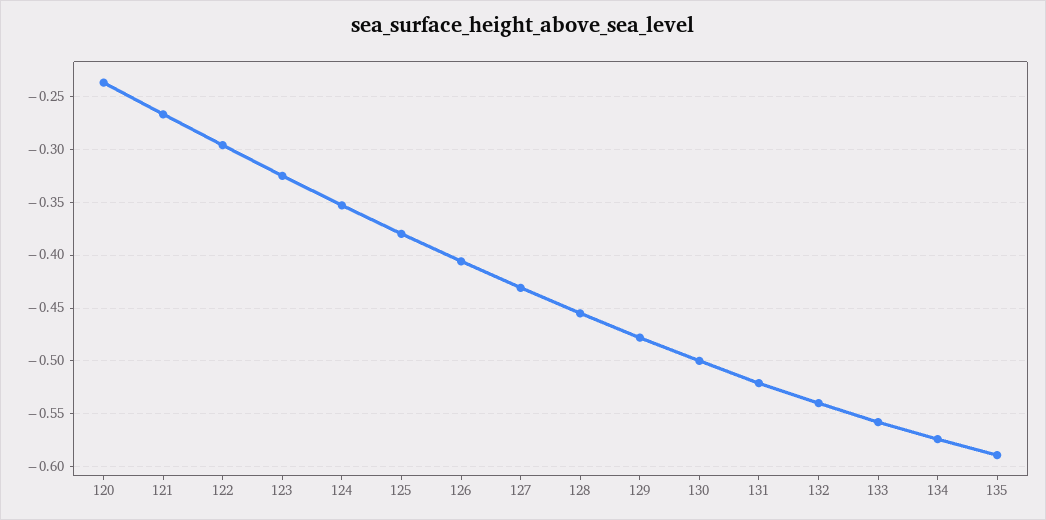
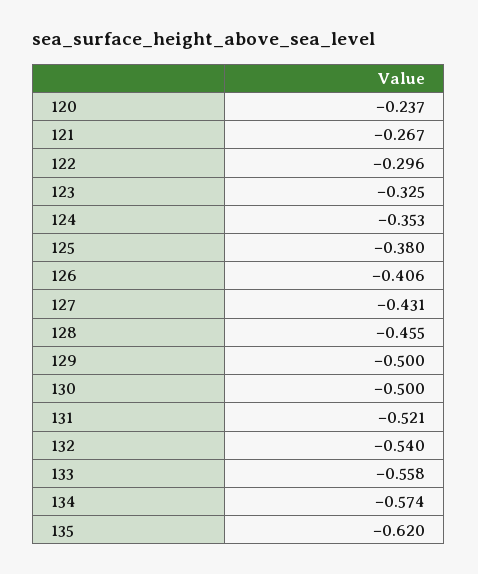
129: -0.48 -> -0.5
135: -0.59 -> -0.62

